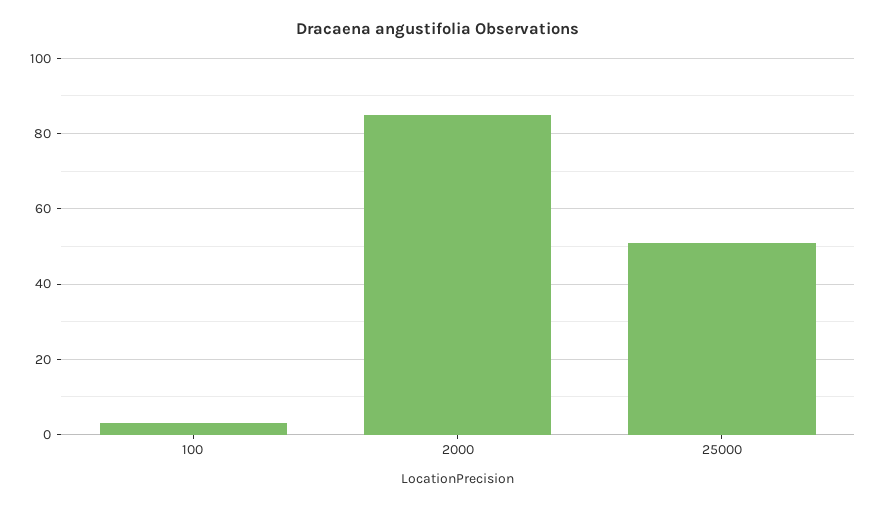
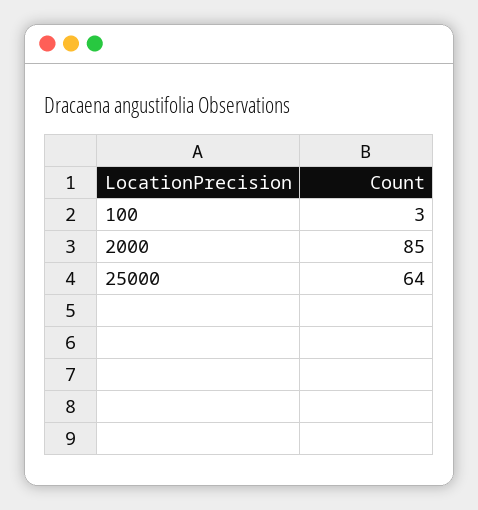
25000: 50 -> 64

